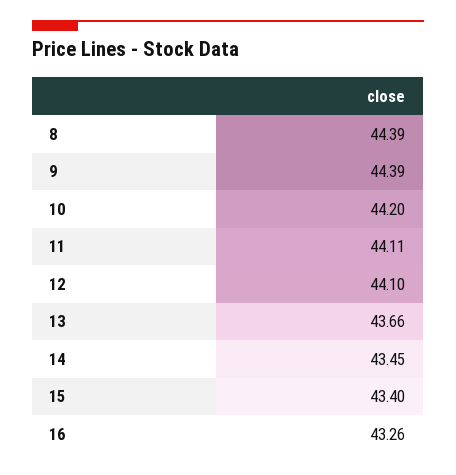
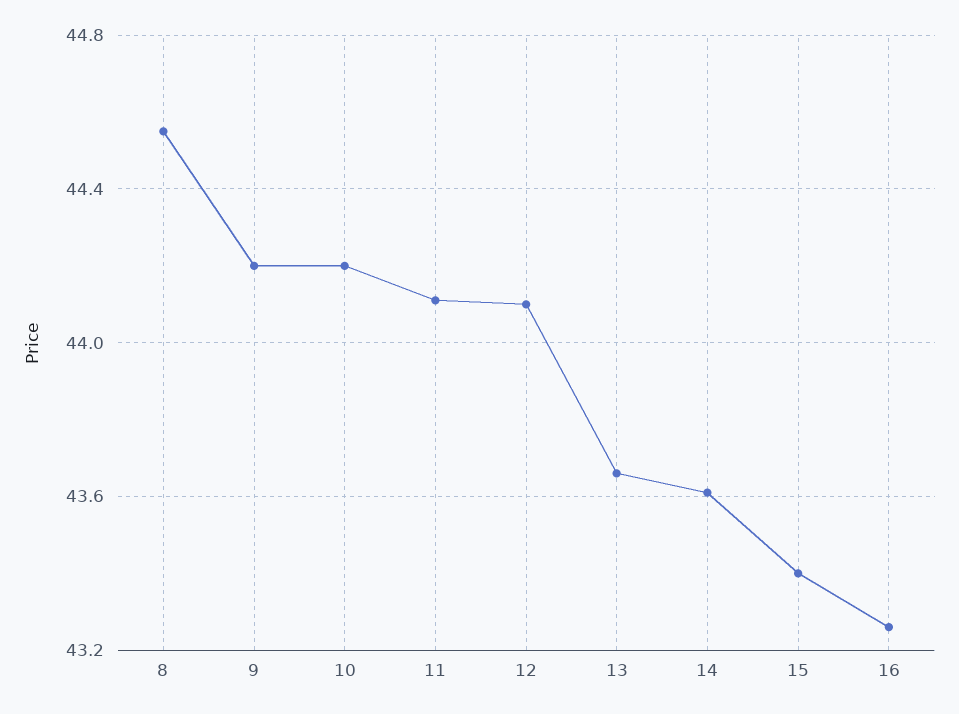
8: 44.39 -> 44.55
9: 44.39 -> 44.2
14: 43.45 -> 43.6

